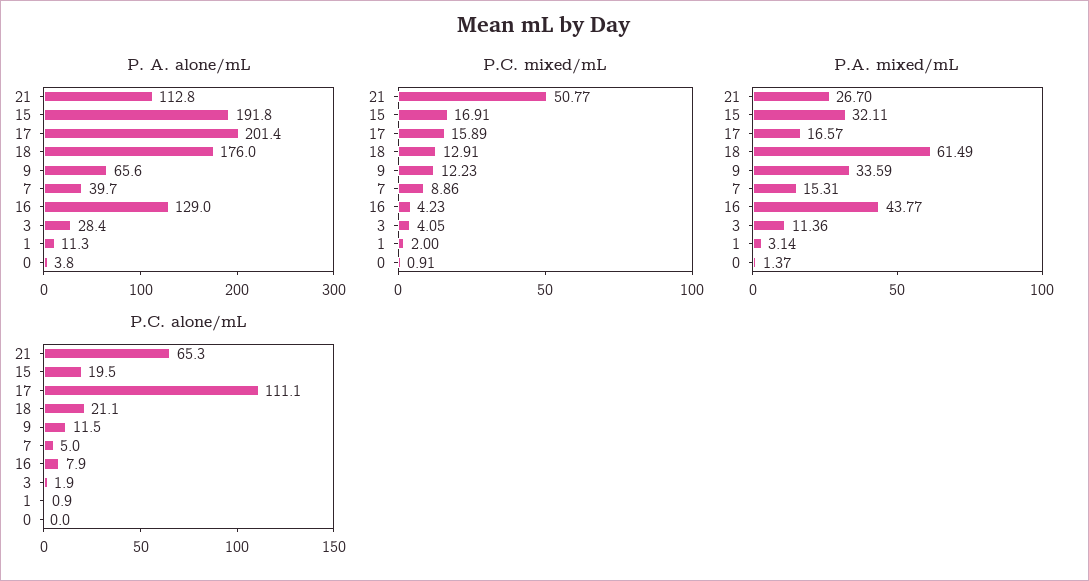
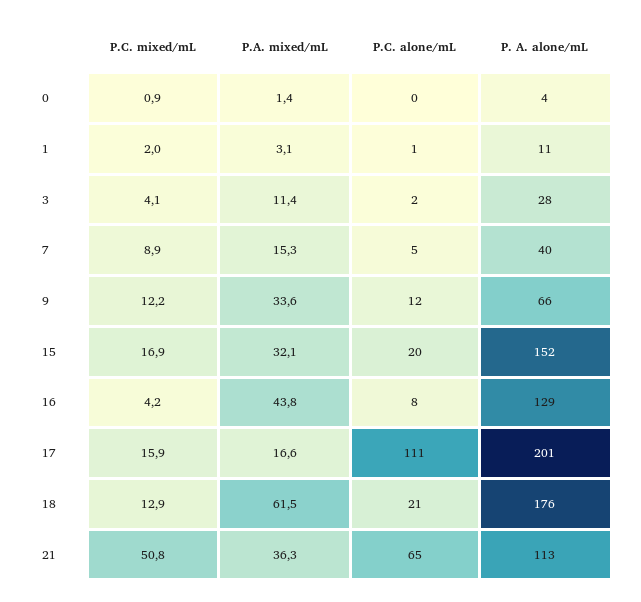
P. A. alone/mL, 15: 191.8 -> 152
P.A. mixed/mL, 21: 26.7 -> 36.3

